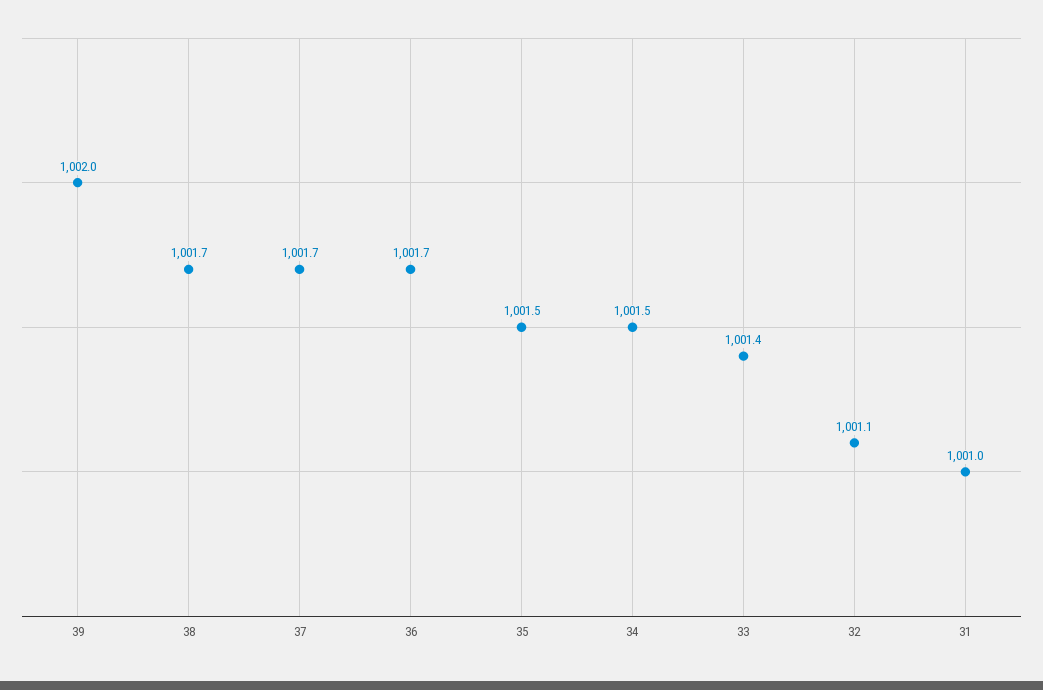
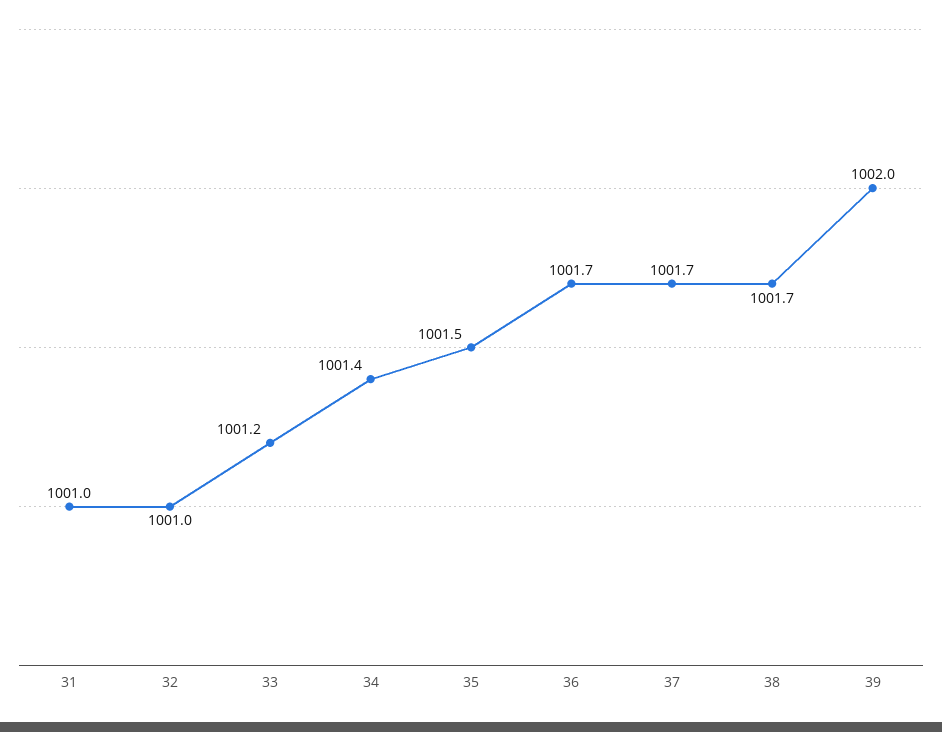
34: 1001.5 -> 1001.4
33: 1001.4 -> 1001.2
32: 1001.1 -> 1001

